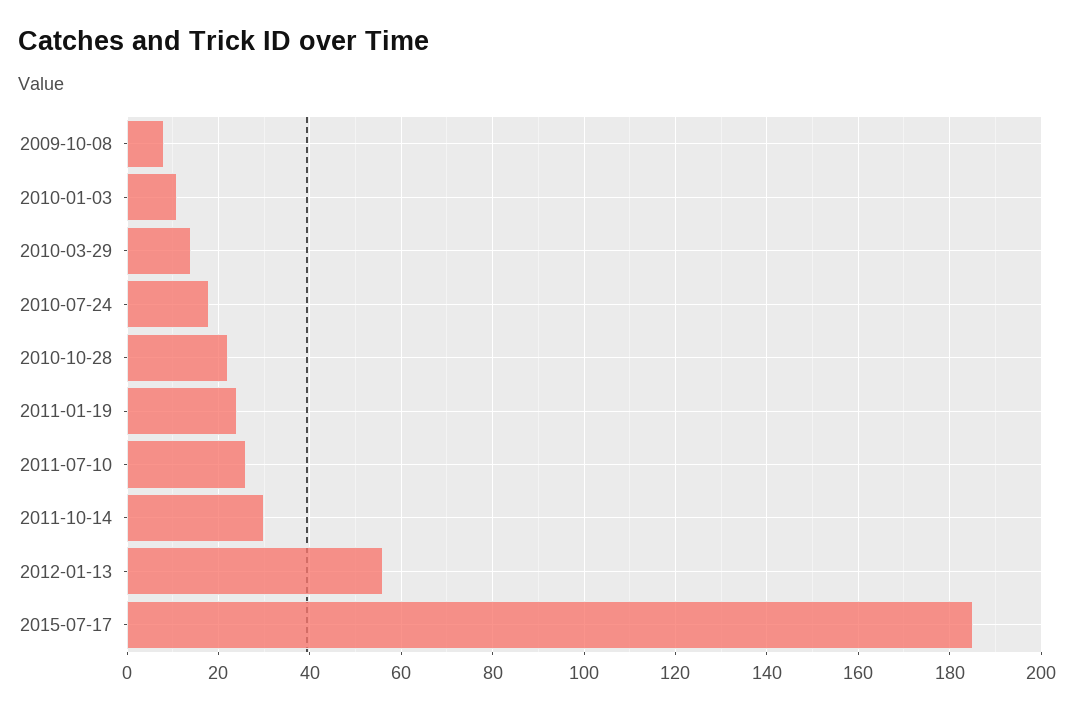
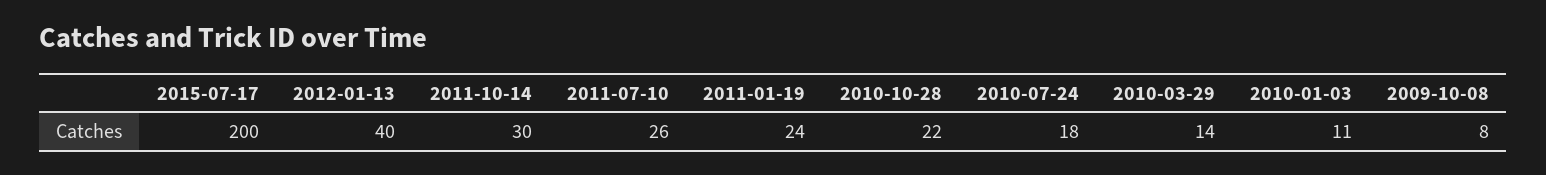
2012-01-13: 55 -> 40
2015-07-17: 185 -> 200

